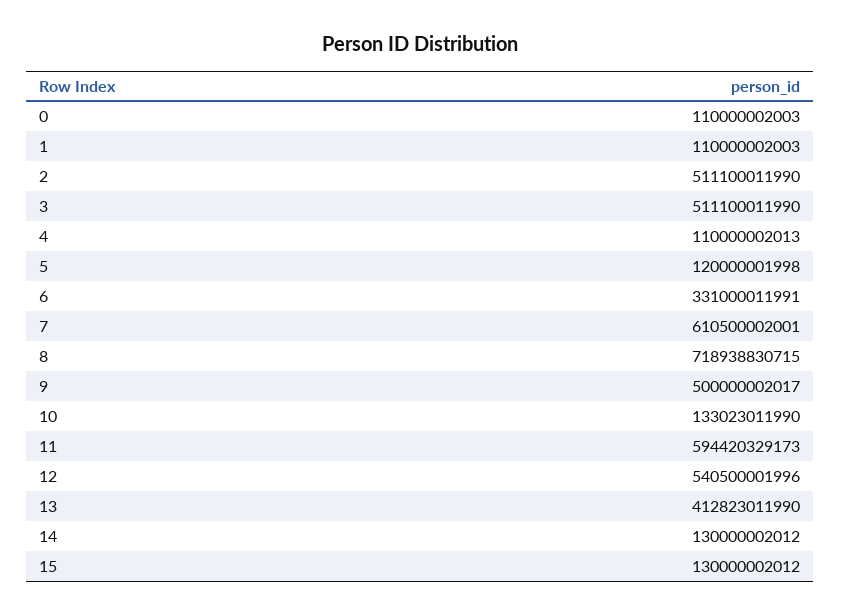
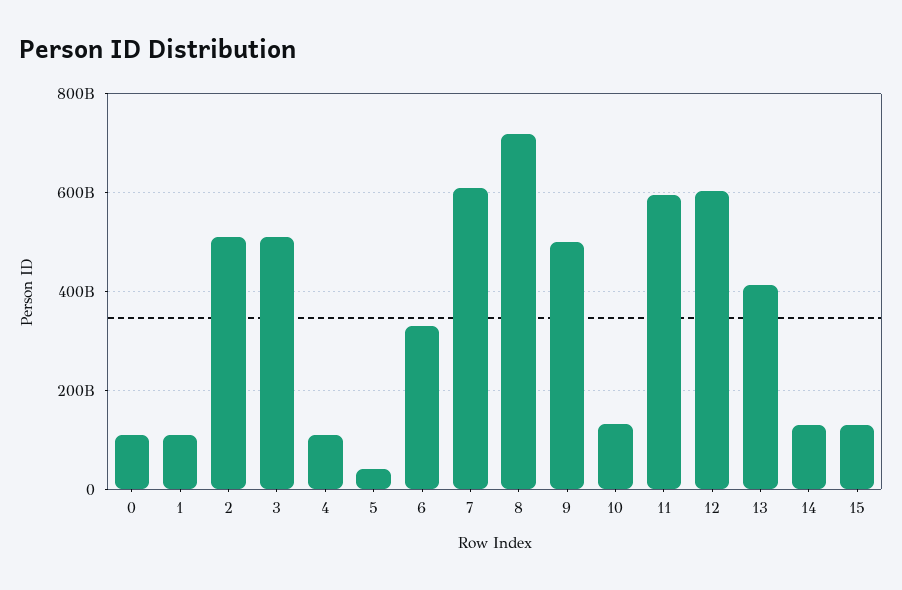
5: 120000001998 -> 40000000000
12: 540500001996 -> 600000000000

